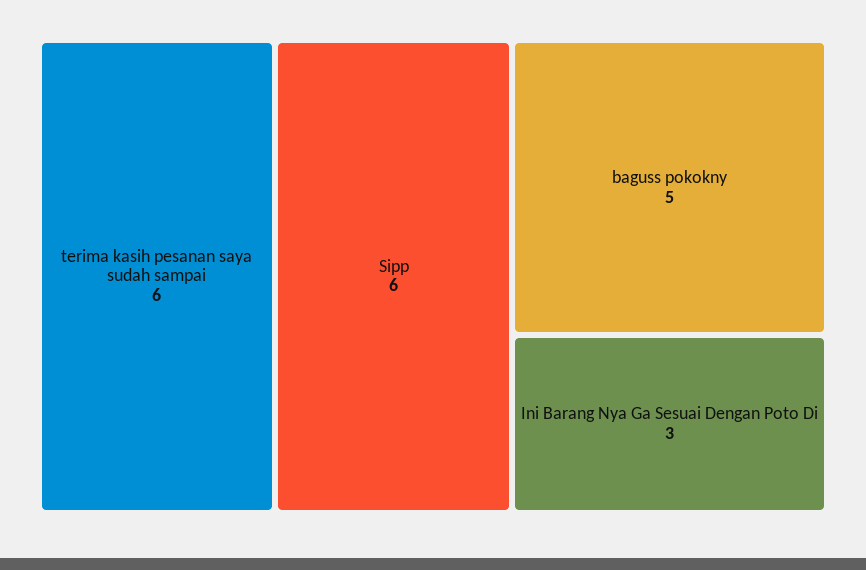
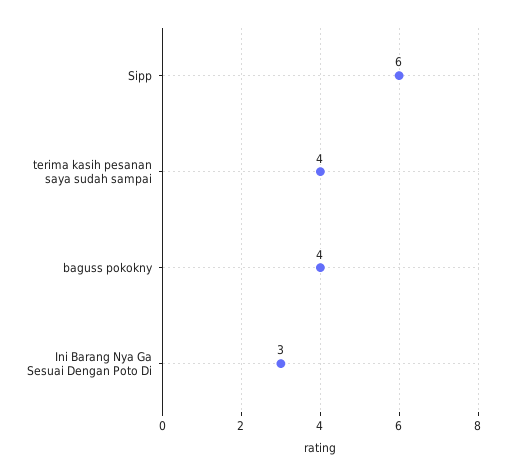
terima kasih pesanan saya sudah sampai: 6 -> 4
baguss pokokny: 5 -> 4

